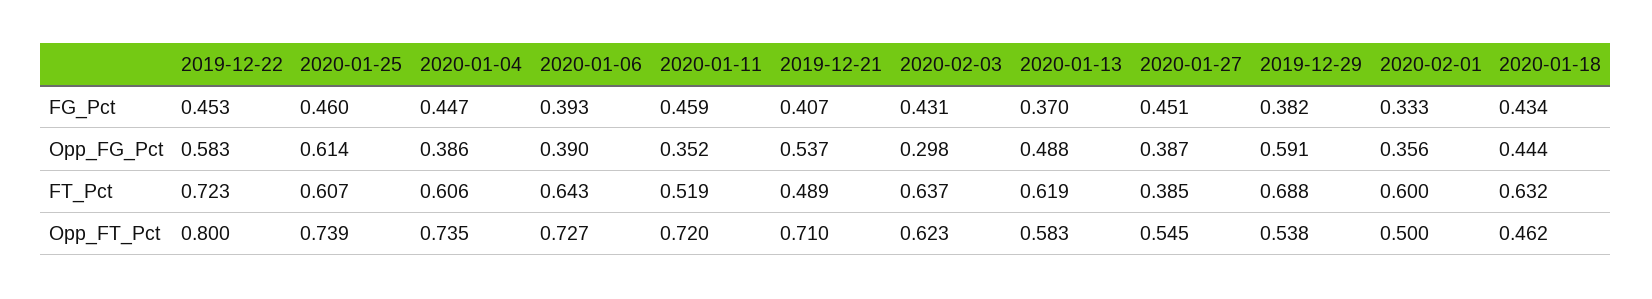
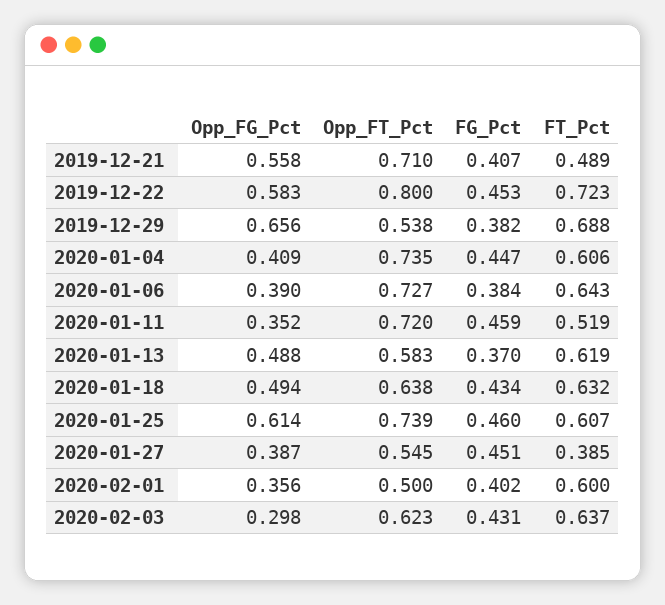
2020-01-06, FG_Pct: 0.393 -> 0.384
2020-02-01, FG_Pct: 0.333 -> 0.402
2020-01-04, Opp_FG_Pct: 0.386 -> 0.409
2019-12-21, Opp_FG_Pct: 0.537 -> 0.558
2019-12-29, Opp_FG_Pct: 0.591 -> 0.656
2020-01-18, Opp_FG_Pct: 0.444 -> 0.494
2020-01-18, Opp_FT_Pct: 0.462 -> 0.638

